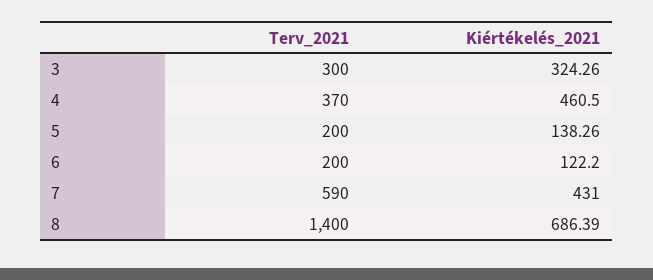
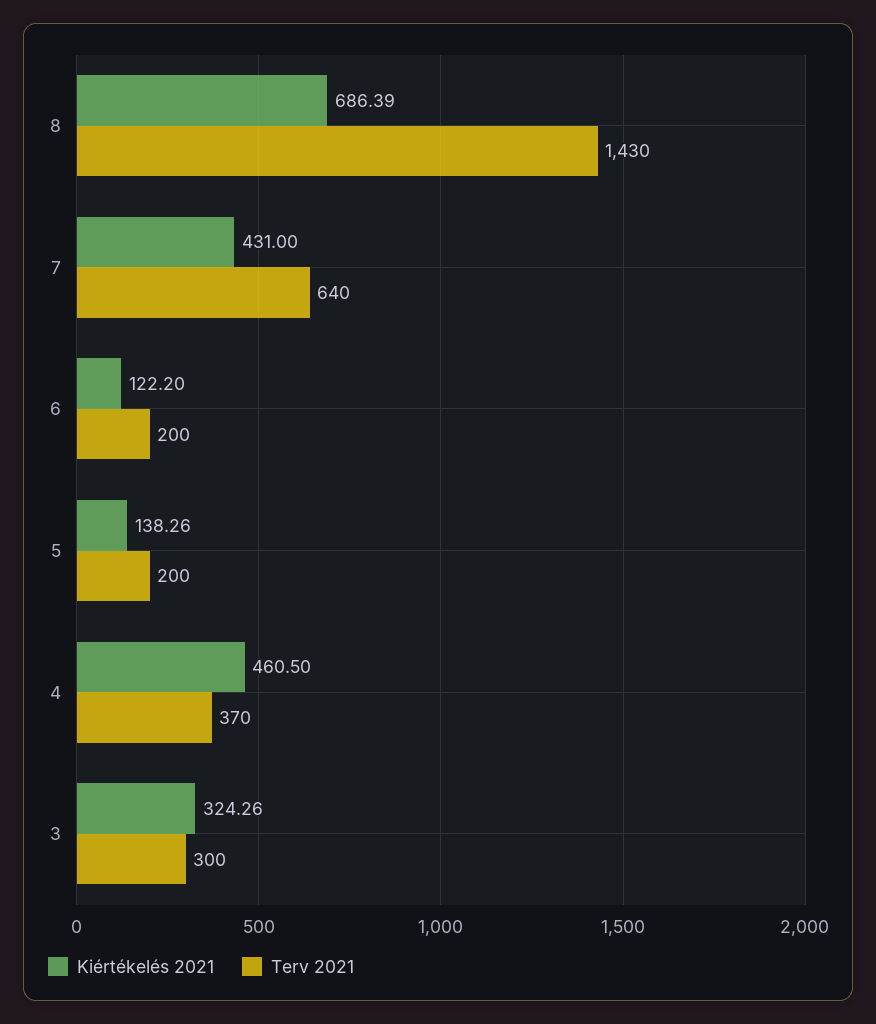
Terv_2021, 7: 590 -> 640
Terv_2021, 8: 1400 -> 1430

